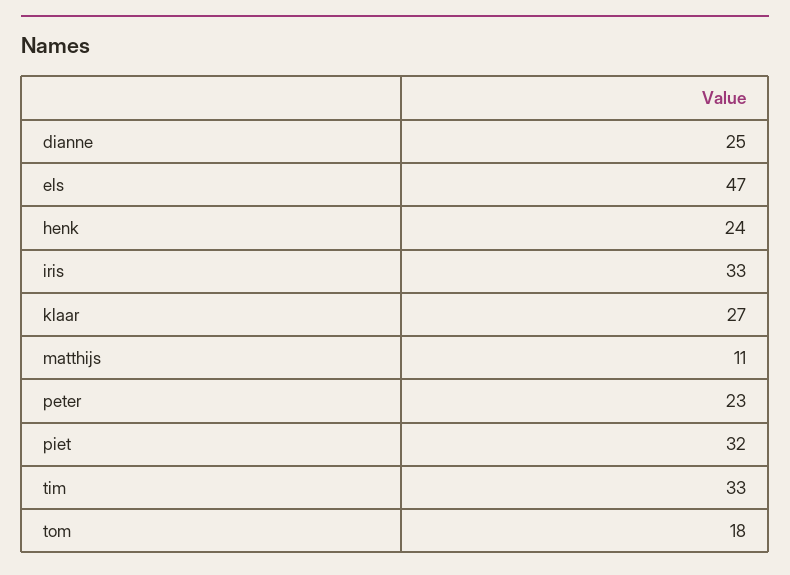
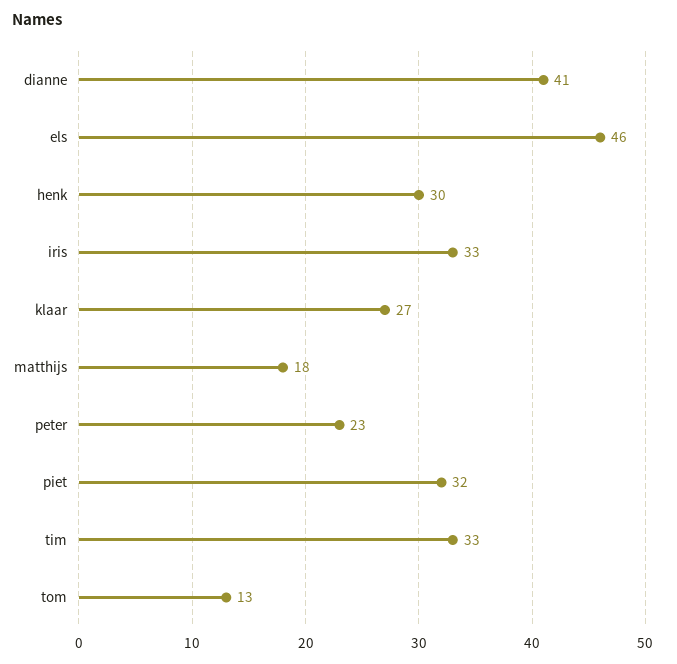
dianne: 25 -> 41
els: 47 -> 46
henk: 24 -> 30
matthijs: 11 -> 18
tom: 18 -> 13

